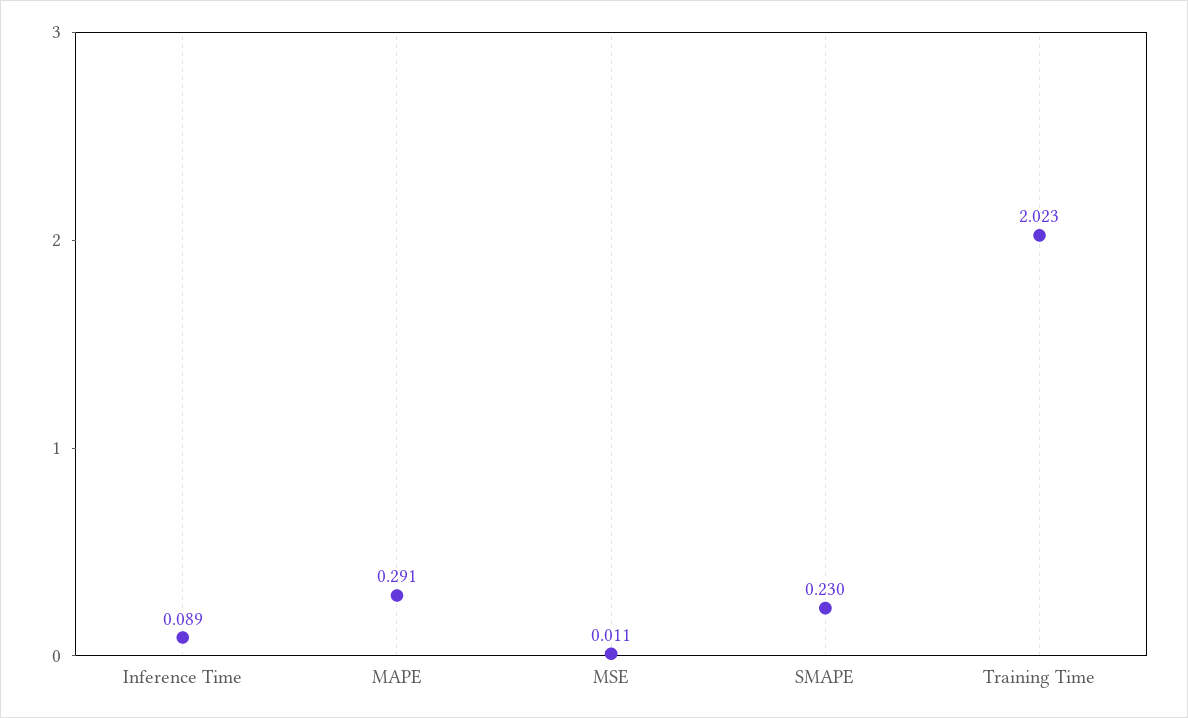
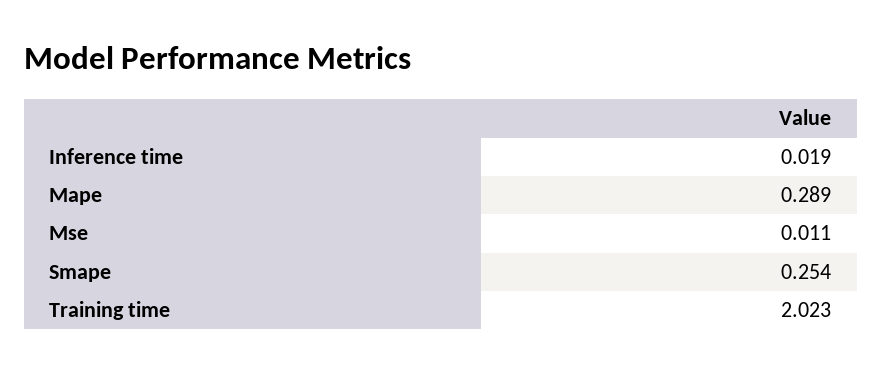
Inference Time: 0.089 -> 0.019
MAPE: 0.291 -> 0.289
SMAPE: 0.23 -> 0.254

